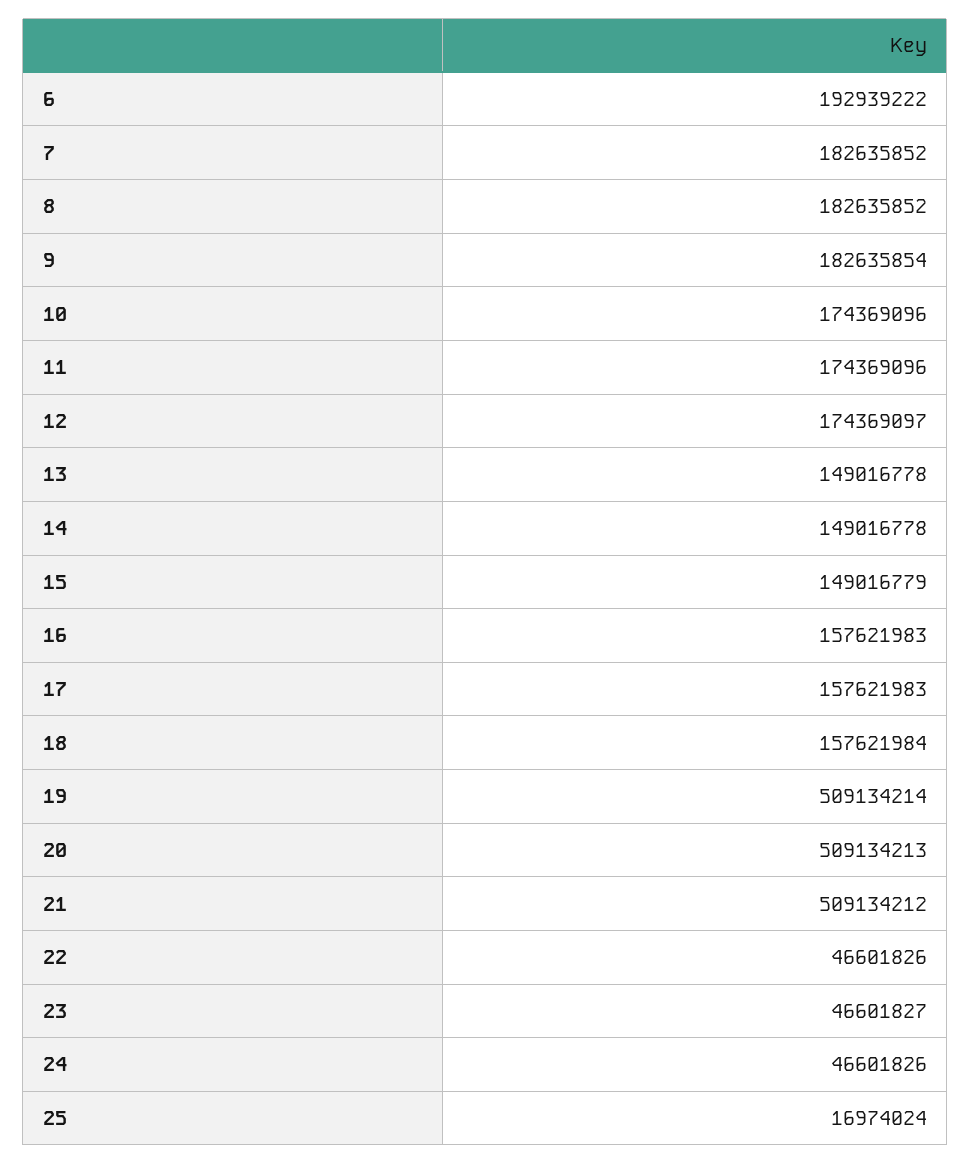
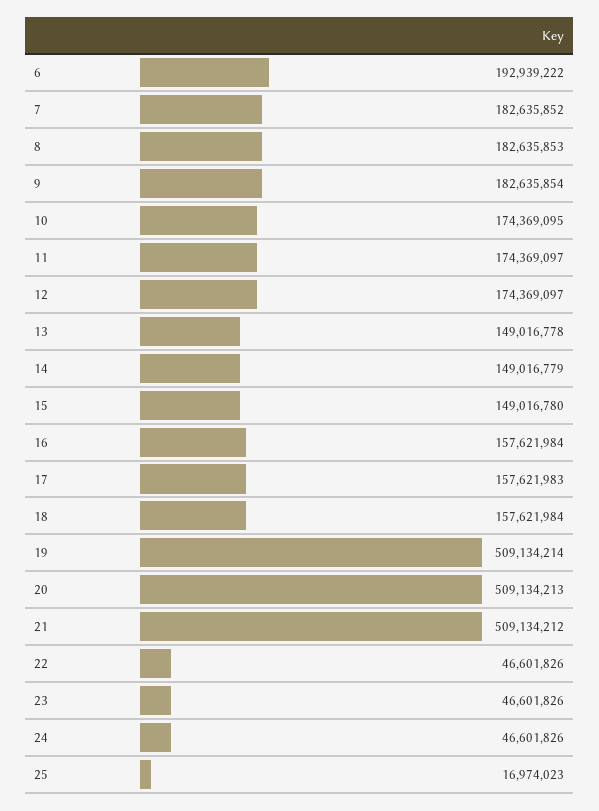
8: 182635852 -> 182635853
10: 174369096 -> 174369095
11: 174369096 -> 174369097
14: 149016778 -> 149016779
15: 149016779 -> 149016780
16: 157621983 -> 157621984
23: 46601827 -> 46601826
25: 16974024 -> 16974023

